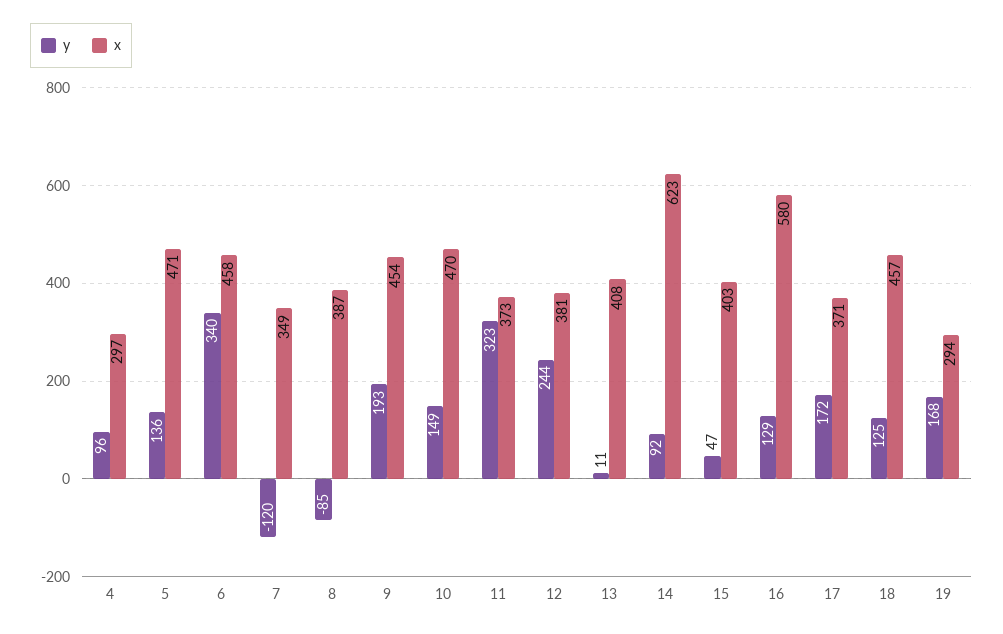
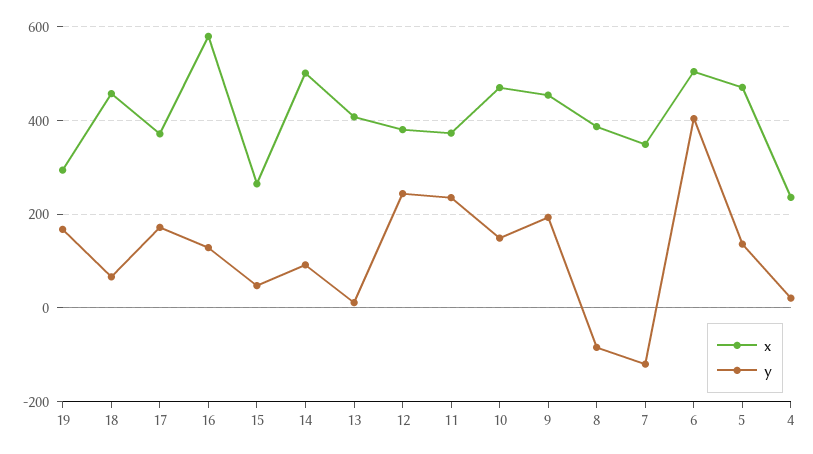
y, 4: 96 -> 20
x, 4: 297 -> 240
y, 6: 340 -> 400
x, 6: 458 -> 500
y, 11: 323 -> 240
x, 14: 623 -> 500
x, 15: 403 -> 260
y, 18: 125 -> 60

